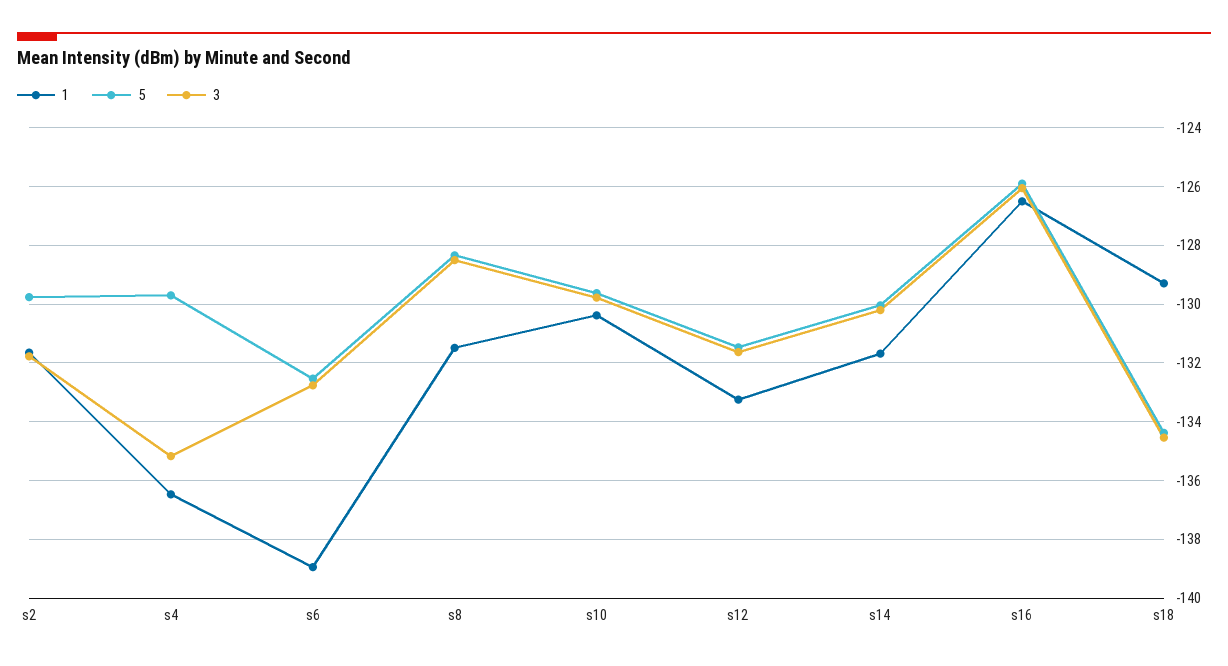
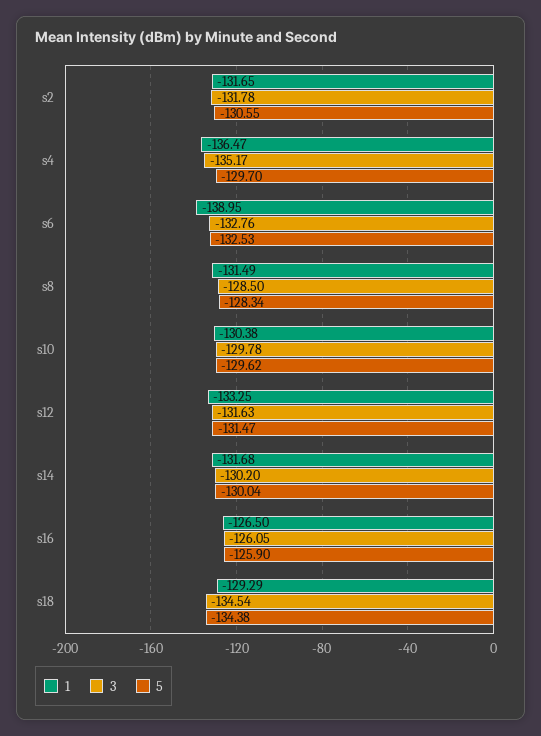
5, s2: -129.75 -> -130.55

